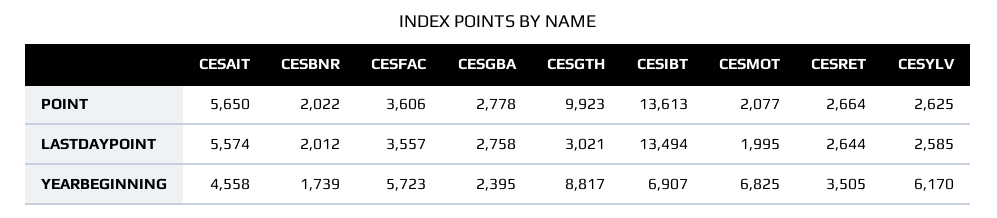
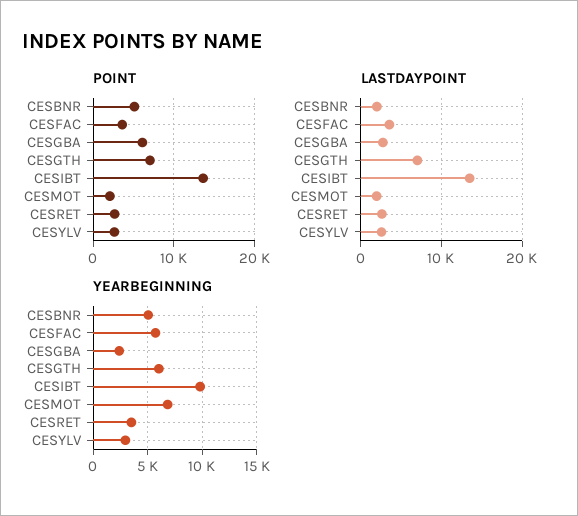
POINT, CESAIT: 5650 -> none
POINT, CESBNR: 2022 -> 5000
POINT, CESGBA: 2778 -> 6000
POINT, CESGTH: 9923 -> 7000
LASTDAYPOINT, CESAIT: 5574 -> none
LASTDAYPOINT, CESGTH: 3021 -> 7000
YEARBEGINNING, CESAIT: 4558 -> none
YEARBEGINNING, CESBNR: 1739 -> 5000
YEARBEGINNING, CESGTH: 8817 -> 6000
YEARBEGINNING, CESIBT: 6907 -> 10000
YEARBEGINNING, CESYLV: 6170 -> 3000

